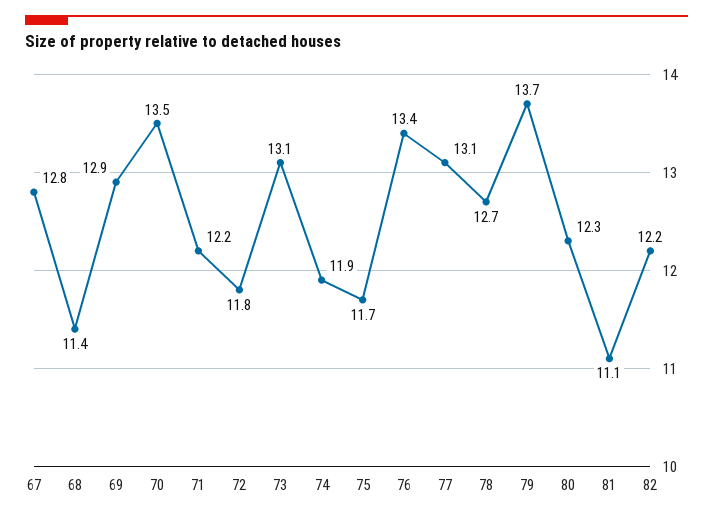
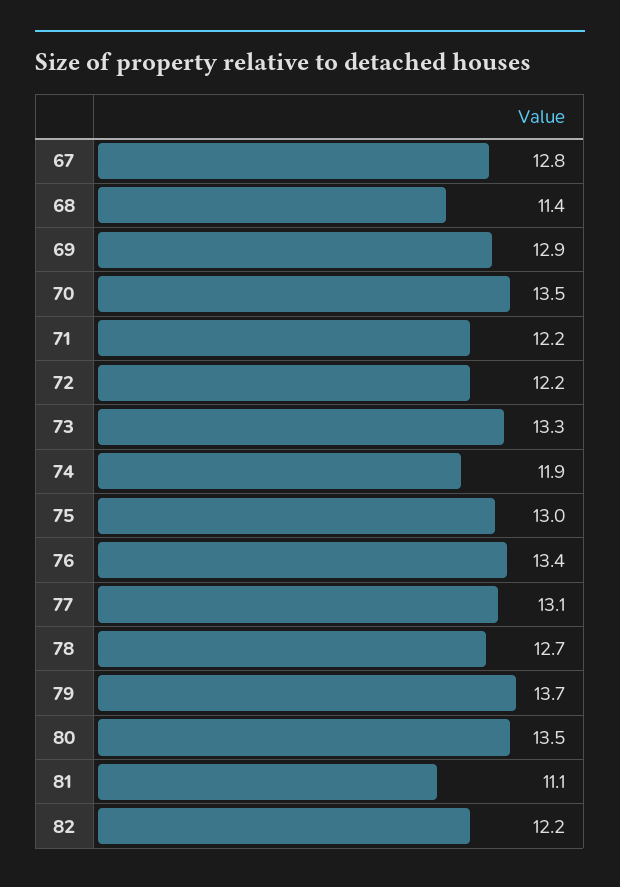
72: 11.8 -> 12.2
73: 13.1 -> 13.3
75: 11.7 -> 13
80: 12.3 -> 13.5

